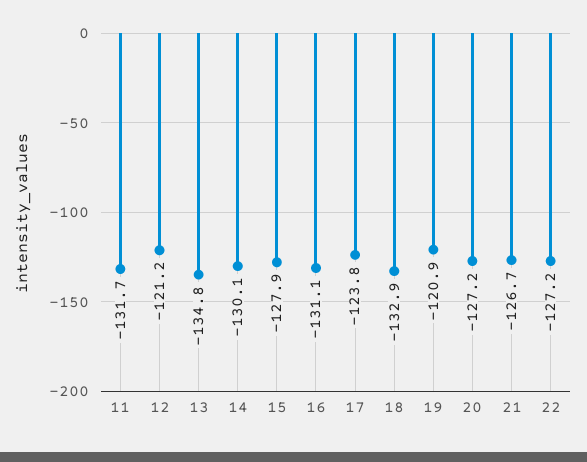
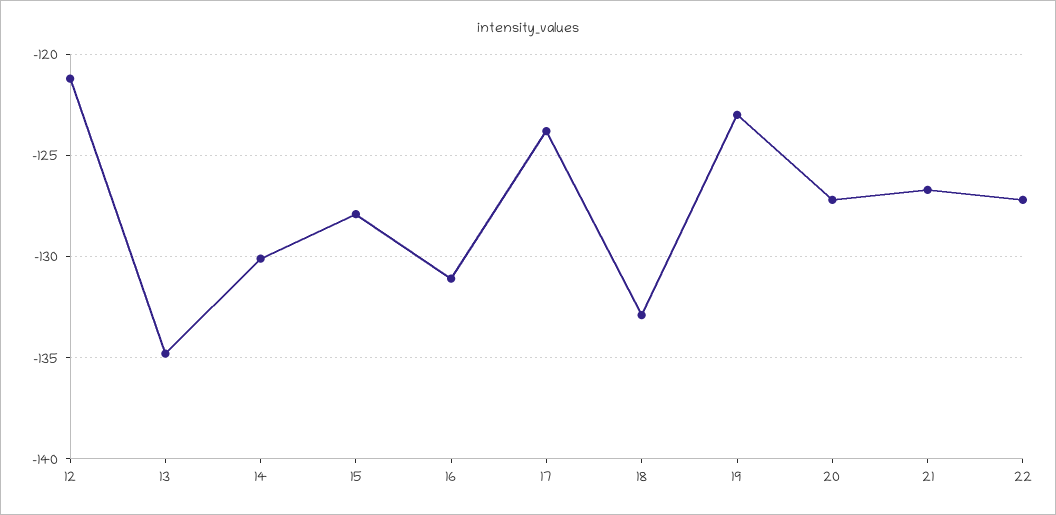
11: -131.7 -> none
19: -120.9 -> -123

